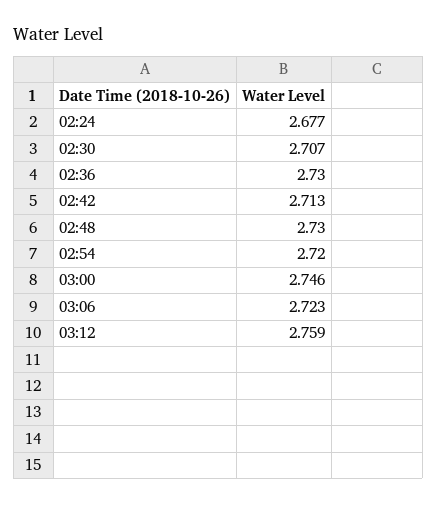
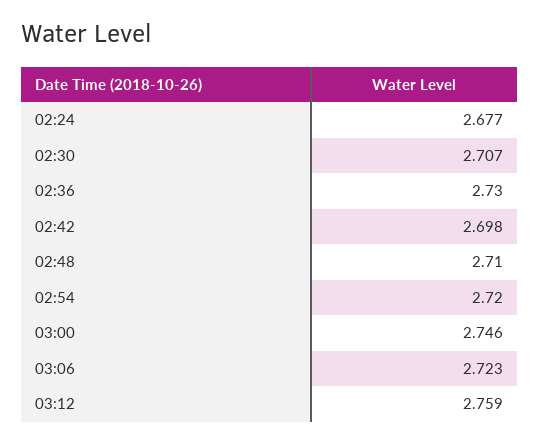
02:42: 2.713 -> 2.698
02:48: 2.73 -> 2.71

